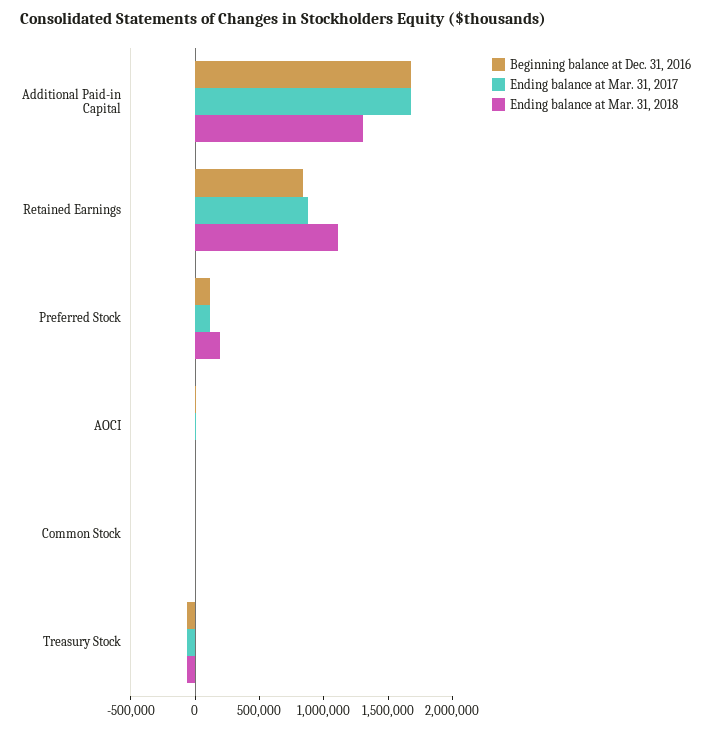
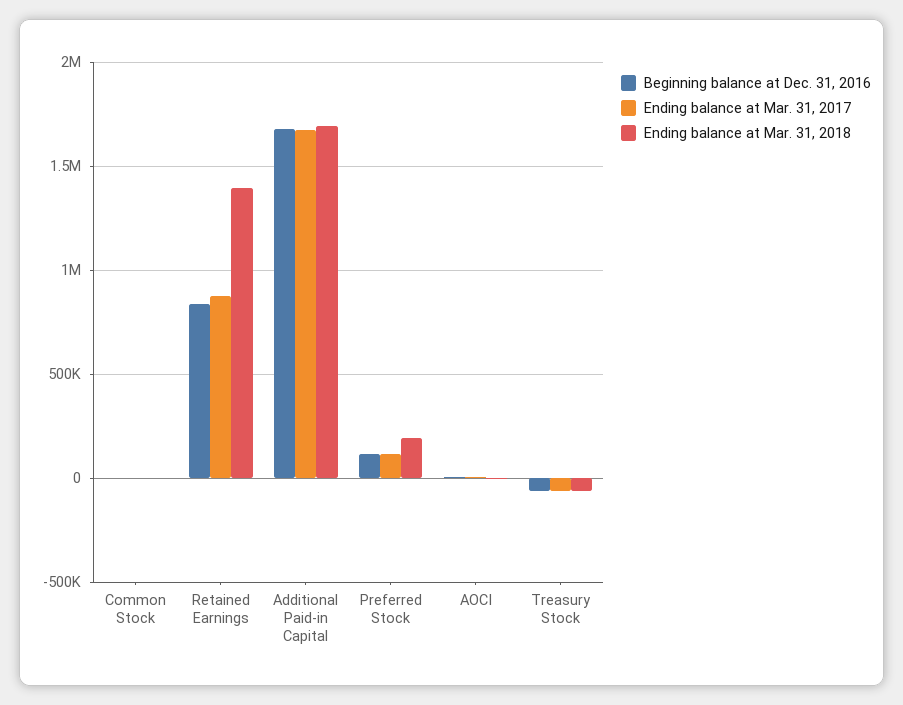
Ending balance at Mar. 31, 2018, Additional Paid-in Capital: 1300000 -> 1700000
Ending balance at Mar. 31, 2018, Retained Earnings: 1100000 -> 1400000

